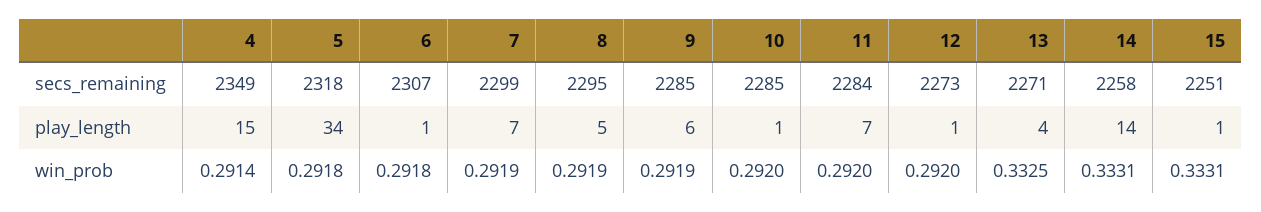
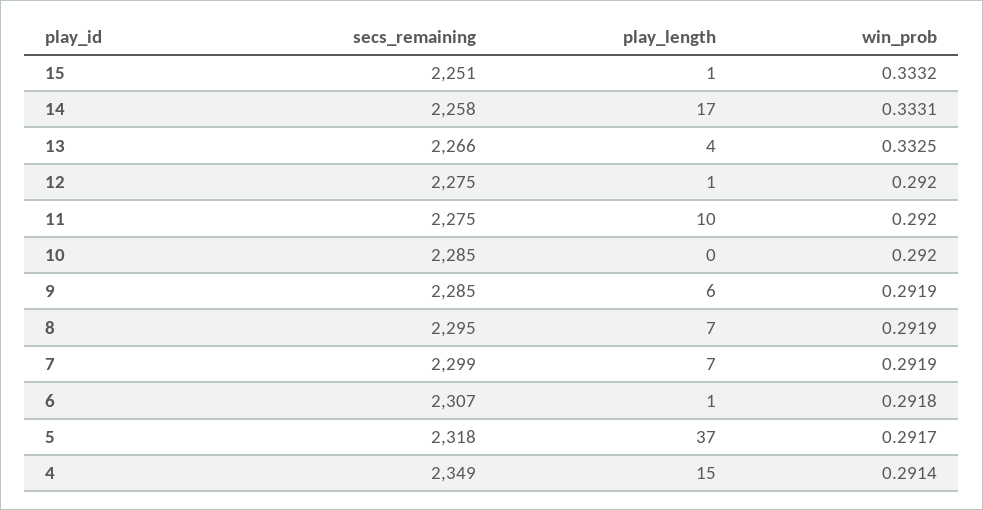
11, secs_remaining: 2284 -> 2275
12, secs_remaining: 2273 -> 2275
13, secs_remaining: 2271 -> 2266
5, play_length: 34 -> 37
8, play_length: 5 -> 7
10, play_length: 1 -> 0
11, play_length: 7 -> 10
14, play_length: 14 -> 17
5, win_prob: 0.2918 -> 0.2917
15, win_prob: 0.3331 -> 0.3332

